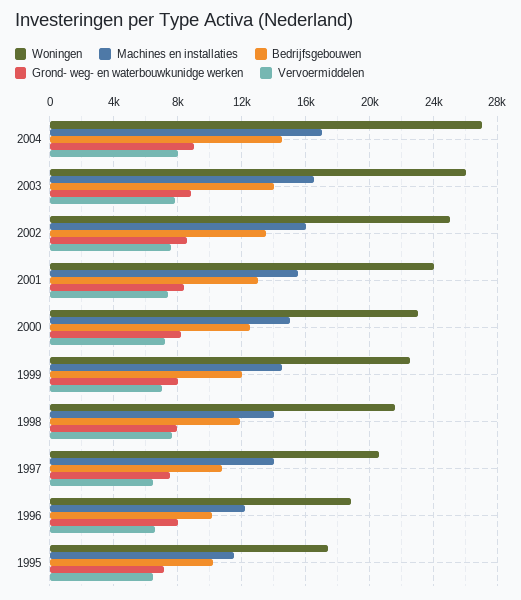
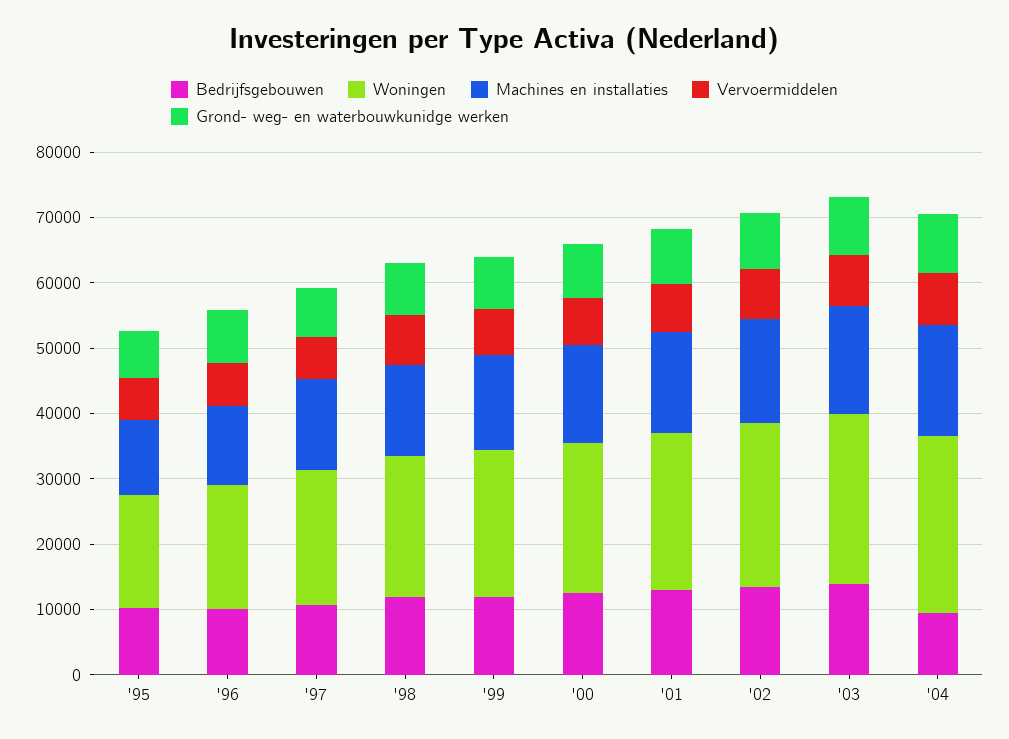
Bedrijfsgebouwen, 2004: 14500 -> 10000

